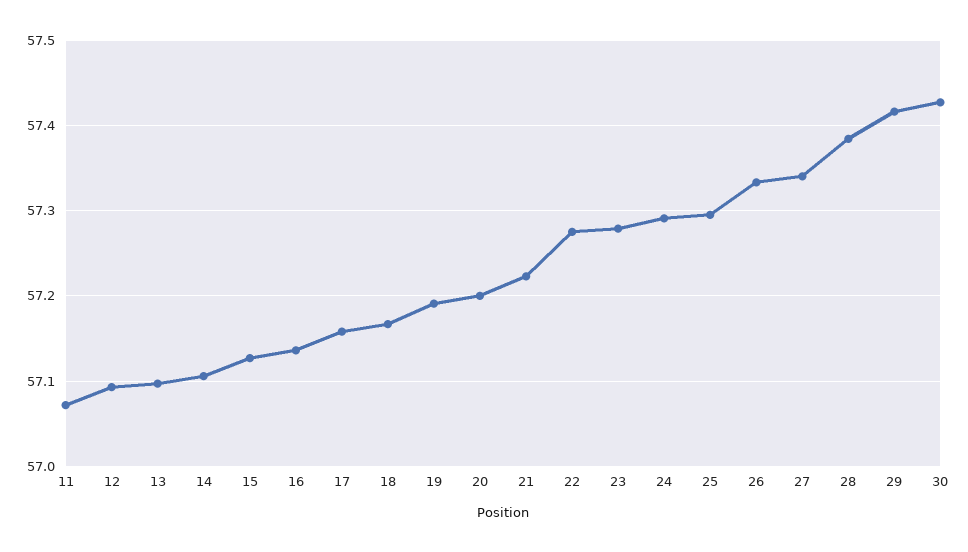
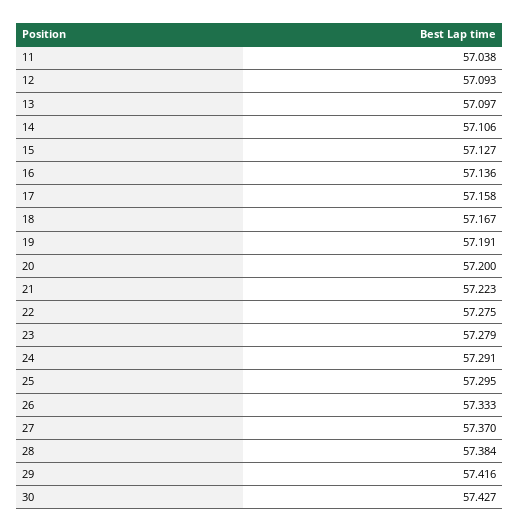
11: 57.07 -> 57.038
27: 57.34 -> 57.37

